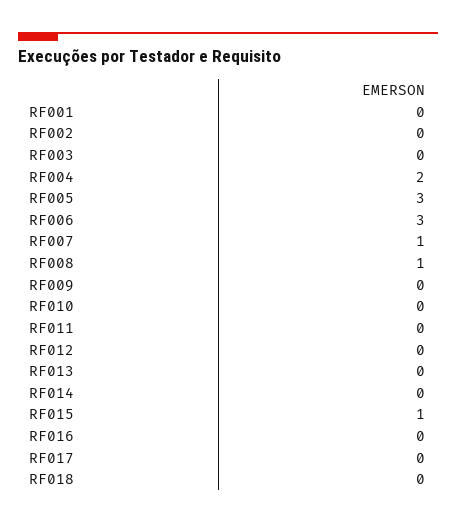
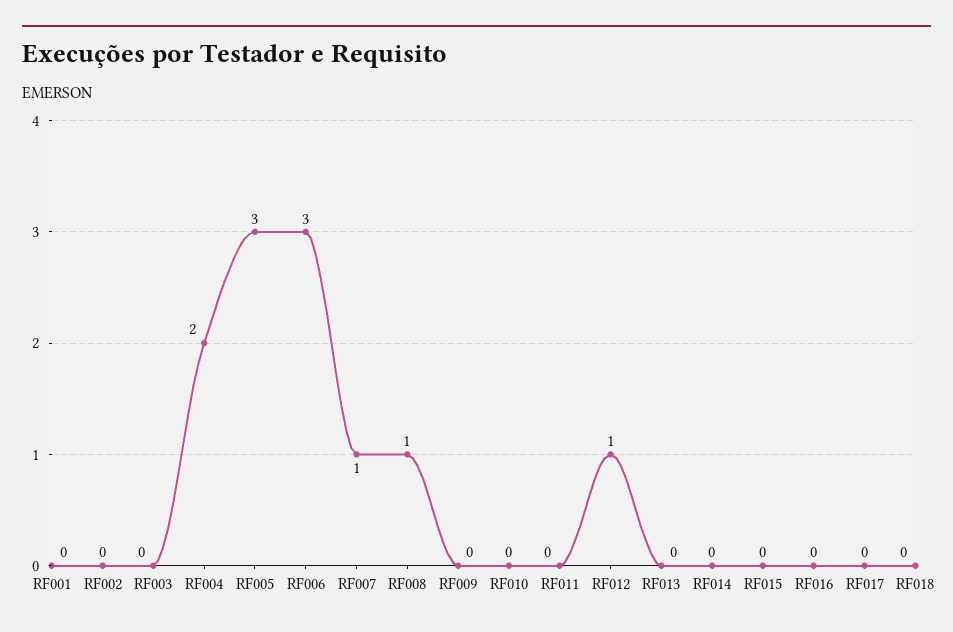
RF012: 0 -> 1
RF015: 1 -> 0

